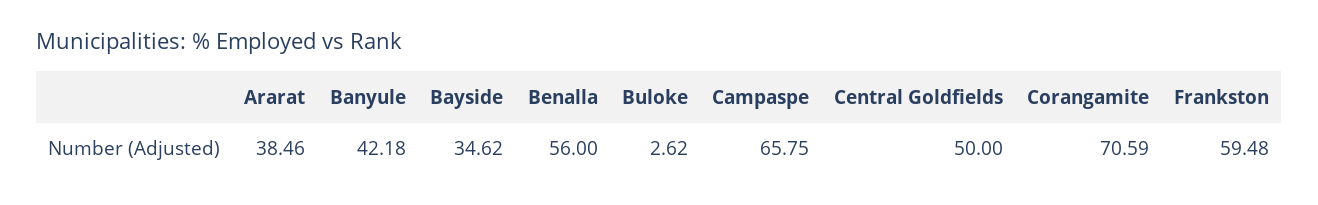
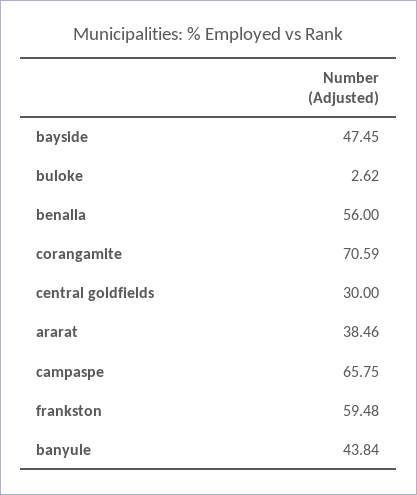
Banyule: 42.18 -> 43.84
Bayside: 34.62 -> 47.45
Central Goldfields: 50 -> 30

